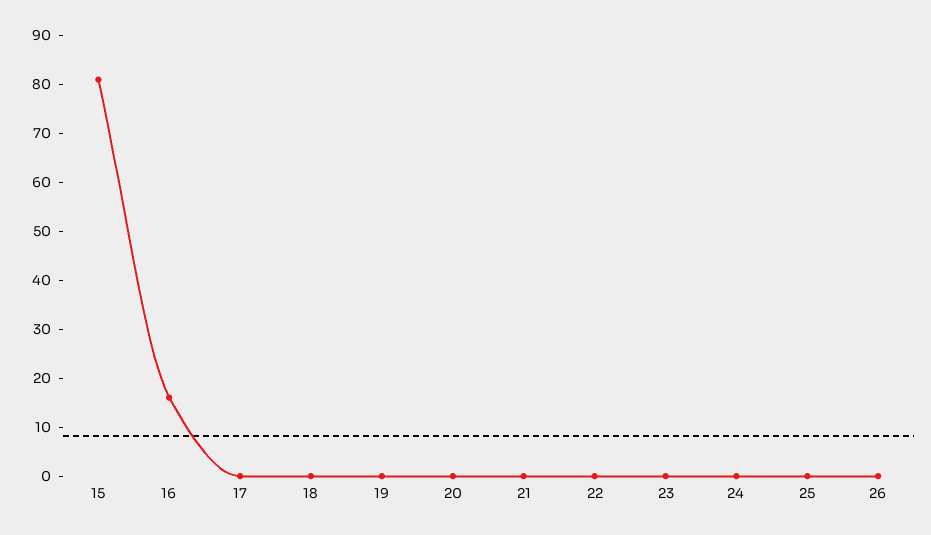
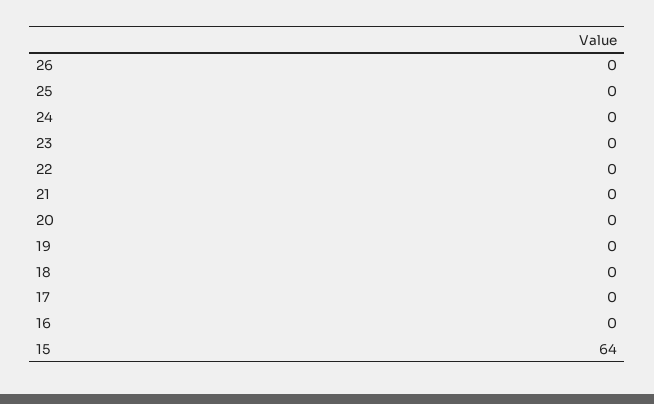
15: 80 -> 64
16: 15 -> 0

